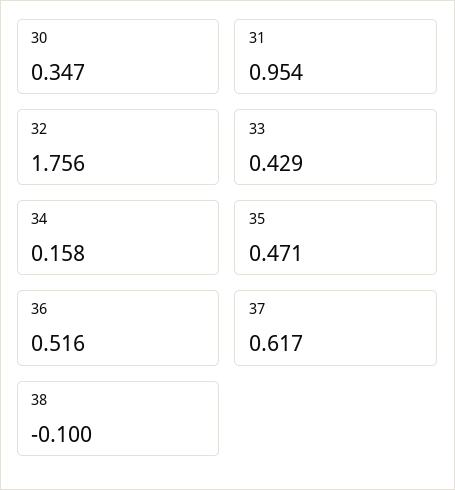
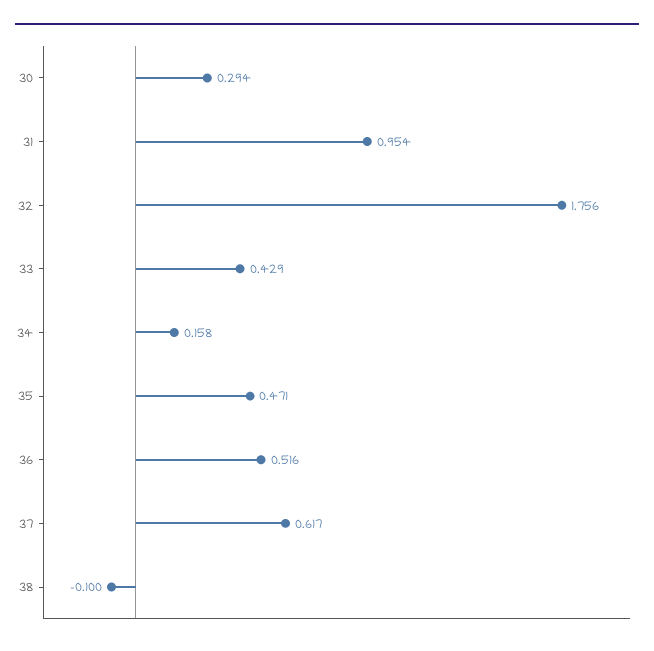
30: 0.347 -> 0.294

